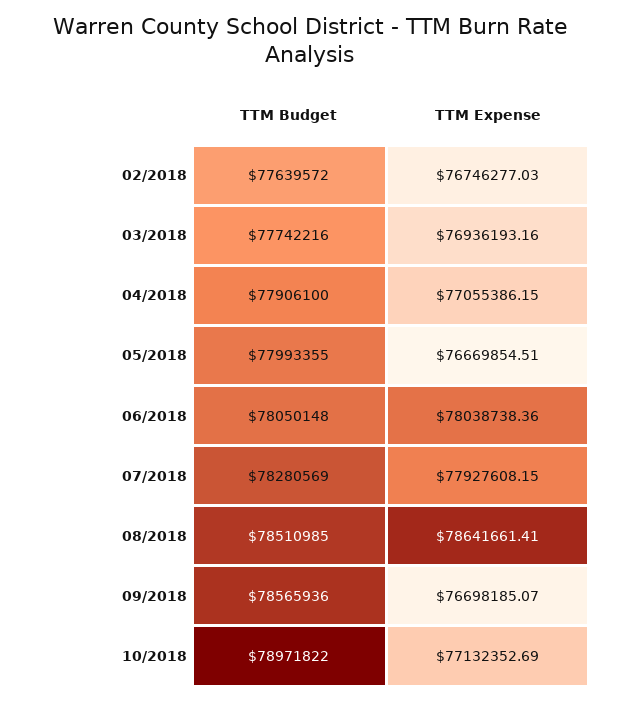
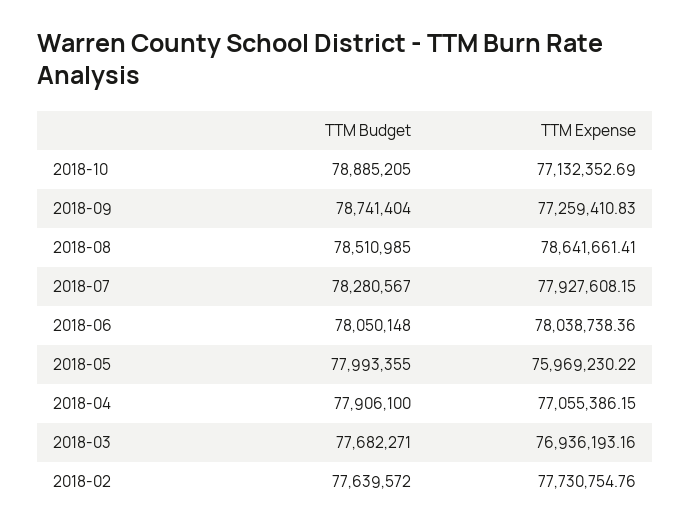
TTM Expense, 02/2018: 76746277.03 -> 77730754.76
TTM Budget, 03/2018: 77742216 -> 77682271
TTM Expense, 05/2018: 76669854.51 -> 75969230.22
TTM Budget, 07/2018: 78280569 -> 78280567
TTM Budget, 09/2018: 78565936 -> 78741404
TTM Expense, 09/2018: 76698185.07 -> 77259410.83
TTM Budget, 10/2018: 78971822 -> 78885205

